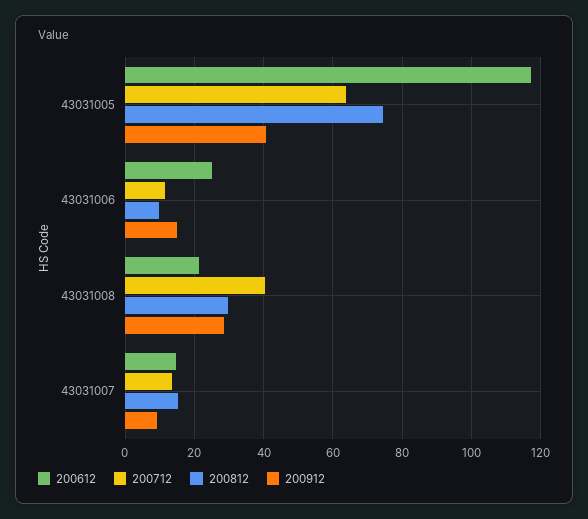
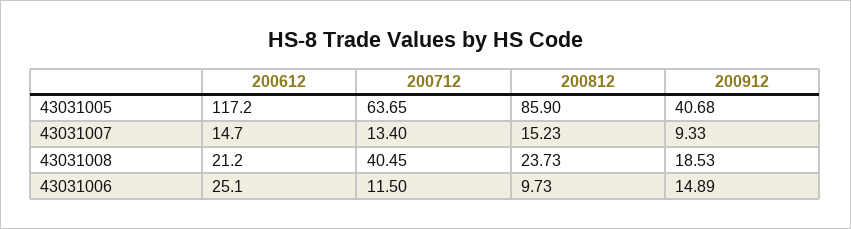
200812, 43031005: 74 -> 85.9
200812, 43031008: 30 -> 23.73
200912, 43031008: 28 -> 18.53

